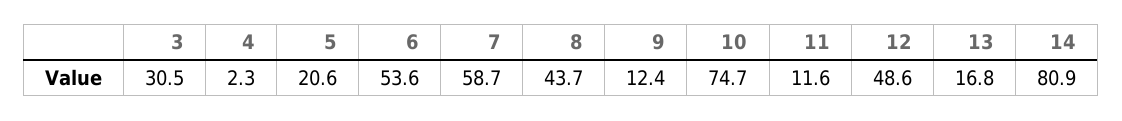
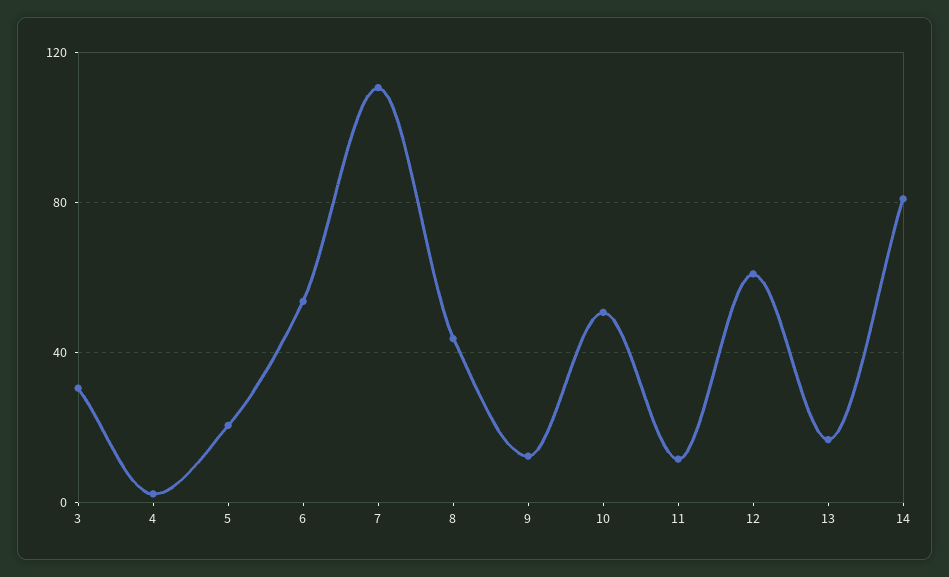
7: 58.7 -> 110
10: 74.7 -> 50
12: 48.6 -> 60

